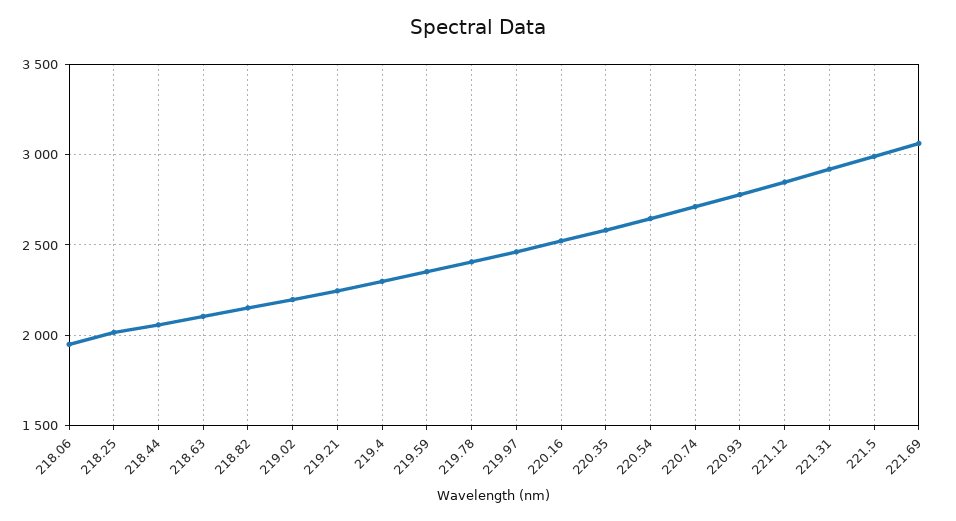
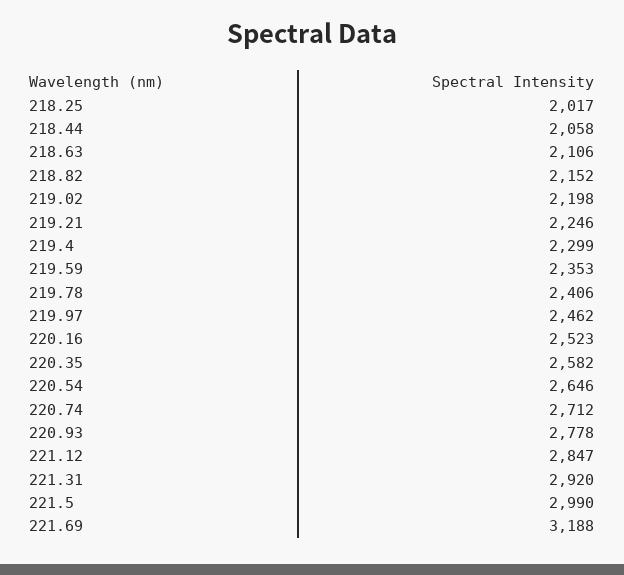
218.06: 1950 -> none
221.69: 3050 -> 3188

